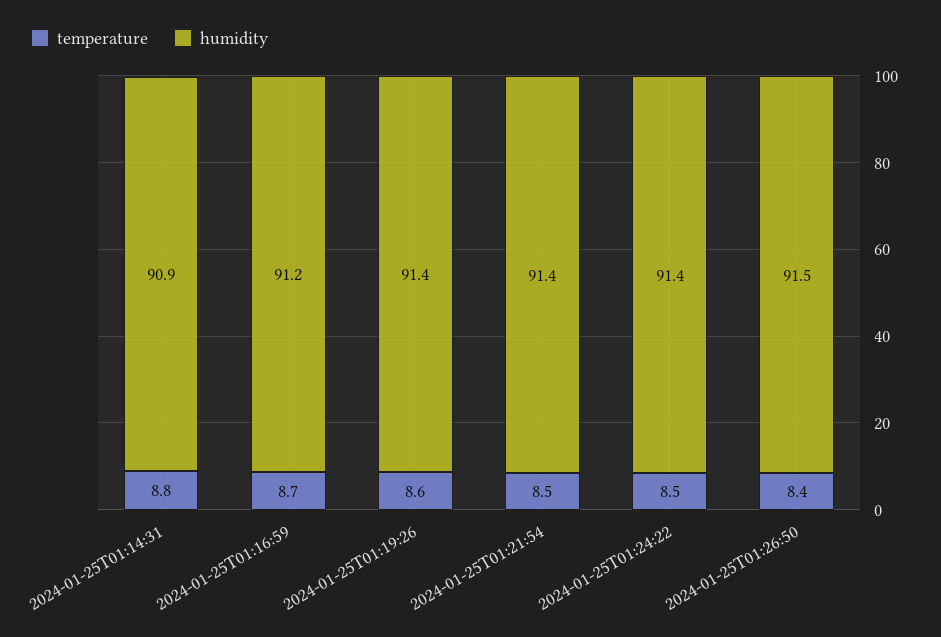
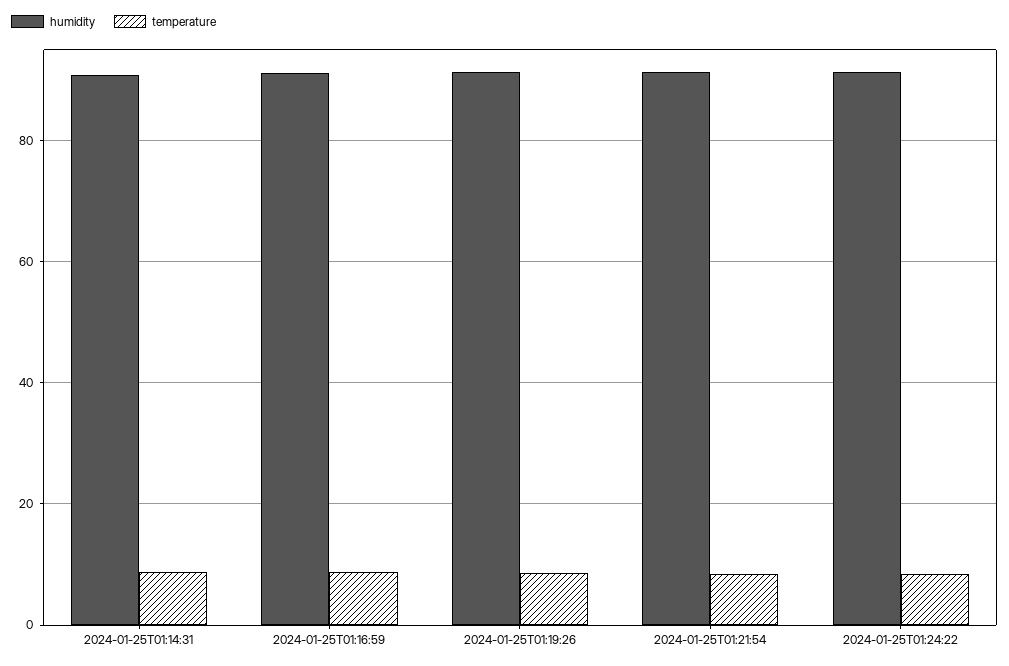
temperature, 2024-01-25T01:26:50: 8.4 -> none
humidity, 2024-01-25T01:26:50: 91.5 -> none

